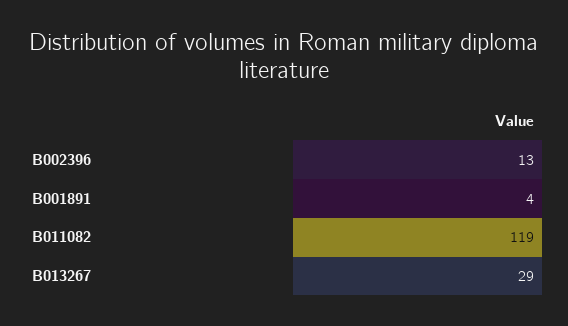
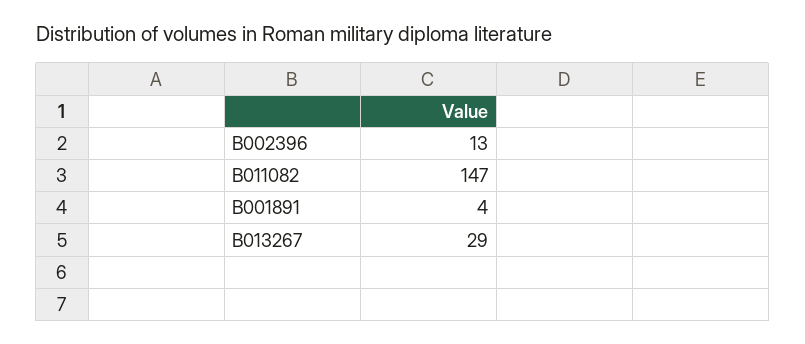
B011082: 119 -> 147

